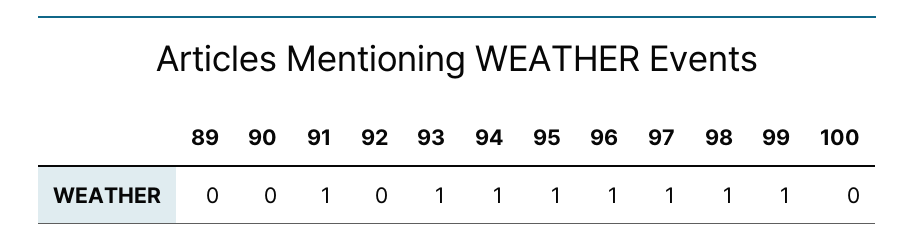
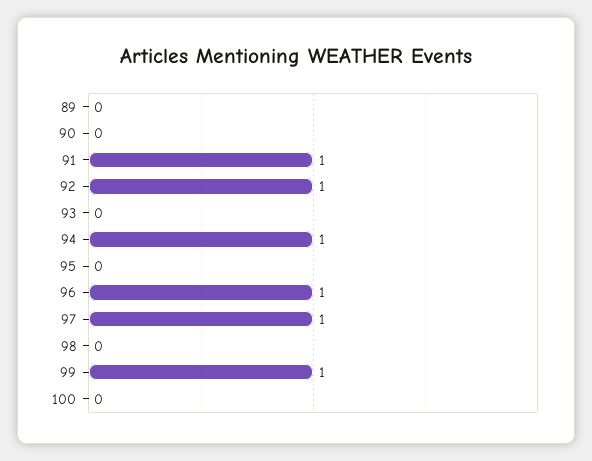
92: 0 -> 1
93: 1 -> 0
95: 1 -> 0
98: 1 -> 0

